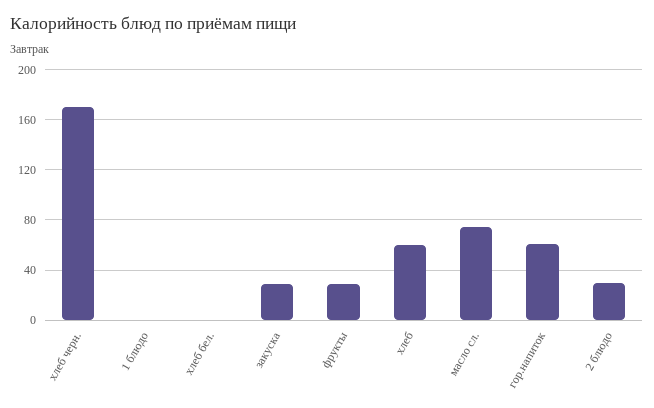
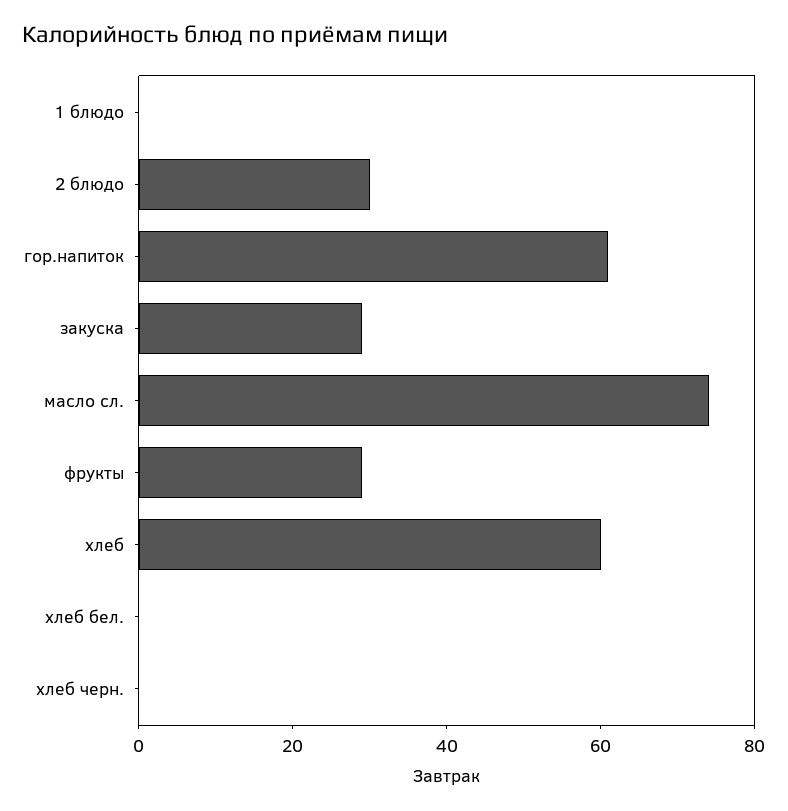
хлеб черн.: 170 -> 0

